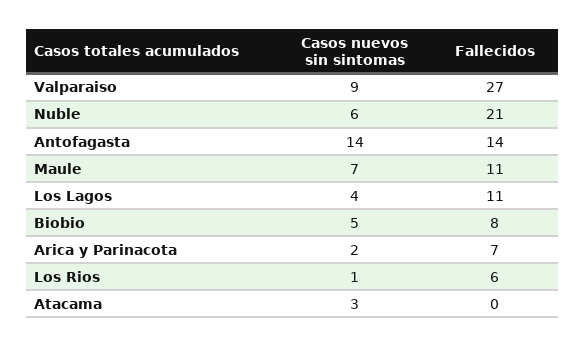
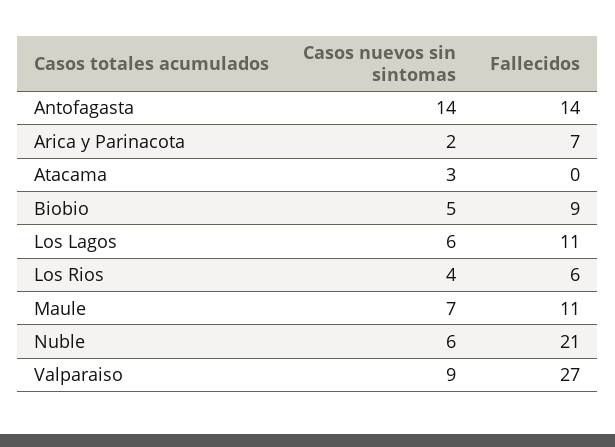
Casos nuevos sin sintomas, Los Lagos: 4 -> 6
Fallecidos, Biobio: 8 -> 9
Casos nuevos sin sintomas, Los Rios: 1 -> 4

